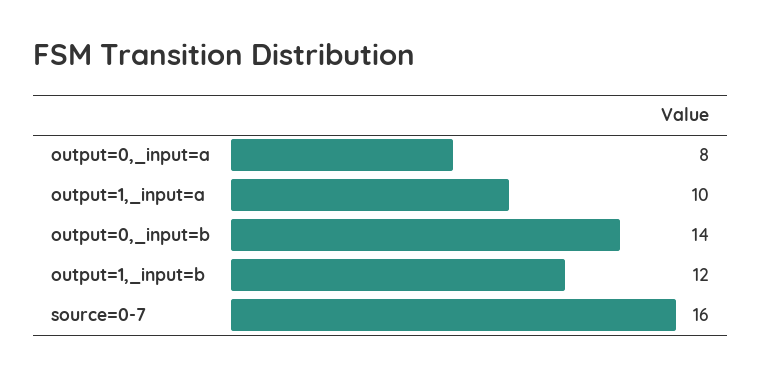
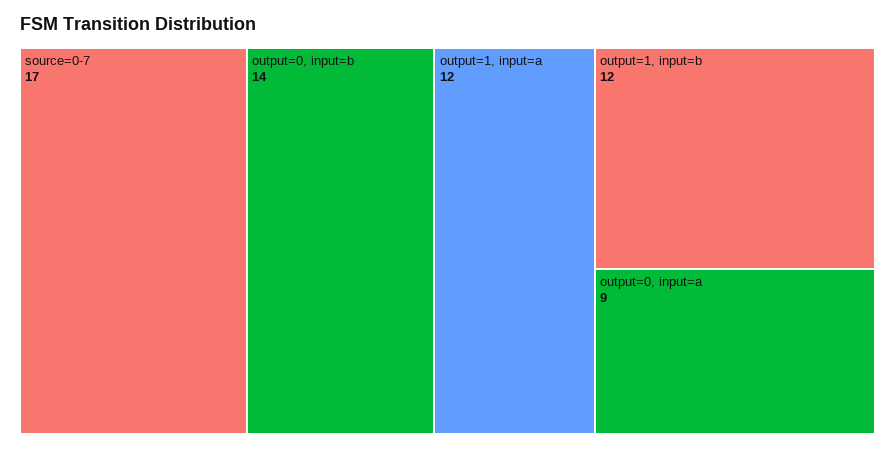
output=0,_input=a: 8 -> 9
output=1,_input=a: 10 -> 12
source=0-7: 16 -> 17

